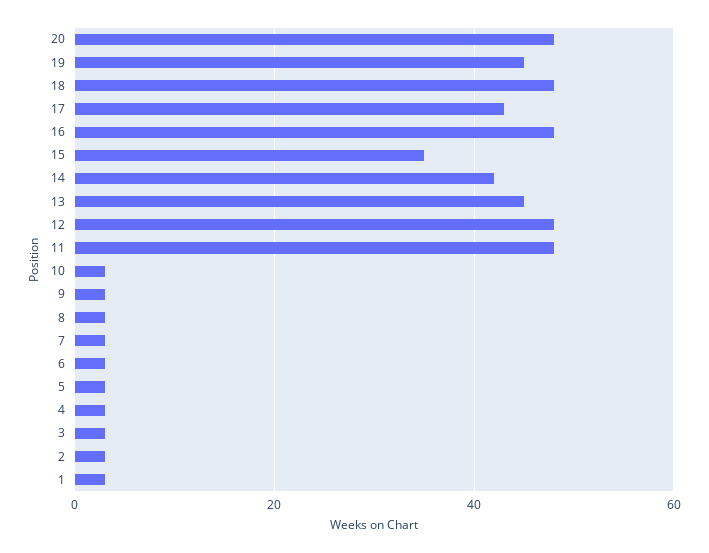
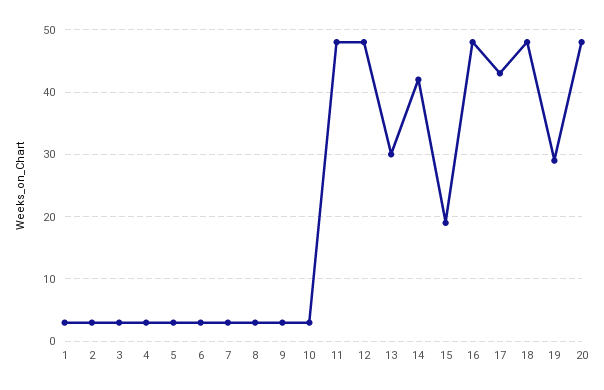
19: 45 -> 29
15: 35 -> 19
13: 45 -> 30

